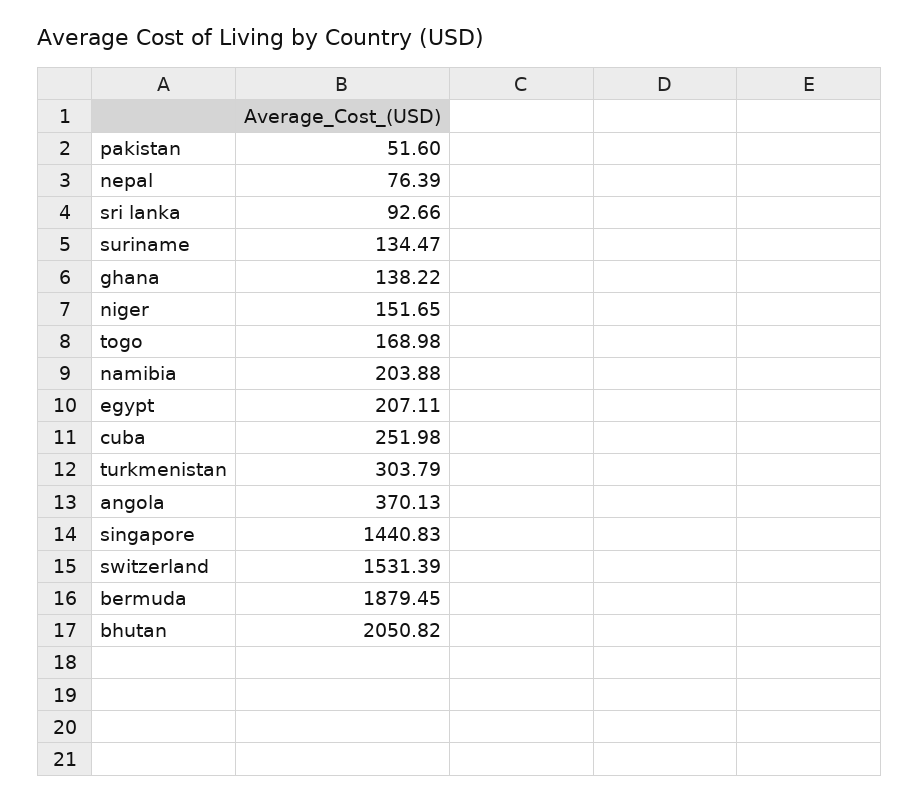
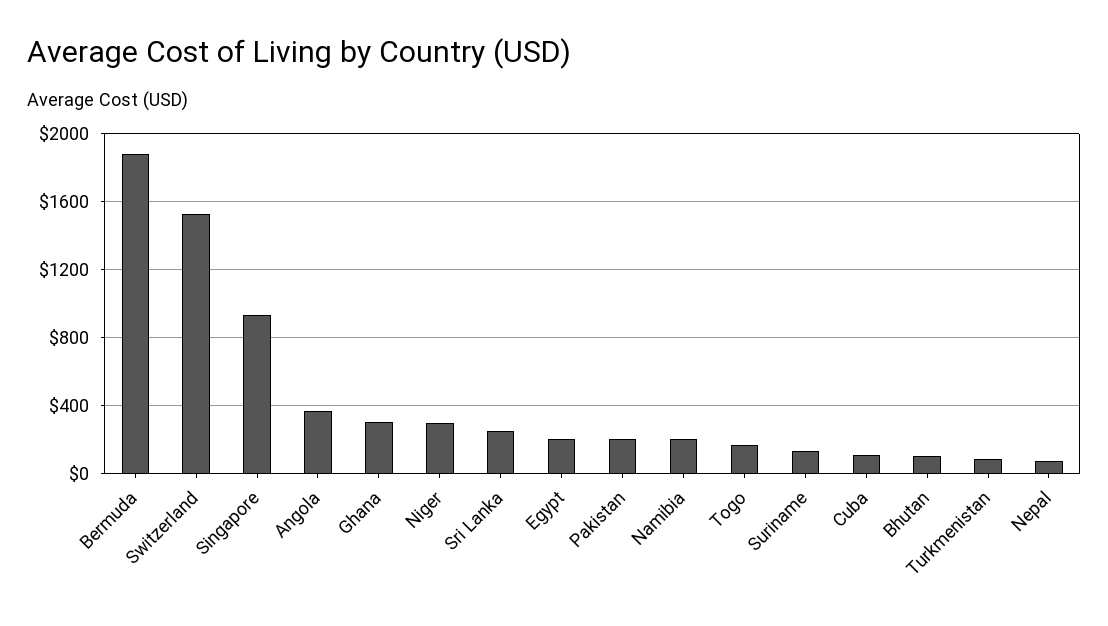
pakistan: 51.6 -> 200
sri lanka: 92.66 -> 250
ghana: 138.22 -> 300
niger: 151.65 -> 300
cuba: 251.98 -> 100
turkmenistan: 303.79 -> 100
singapore: 1440.83 -> 950
bhutan: 2050.82 -> 100

